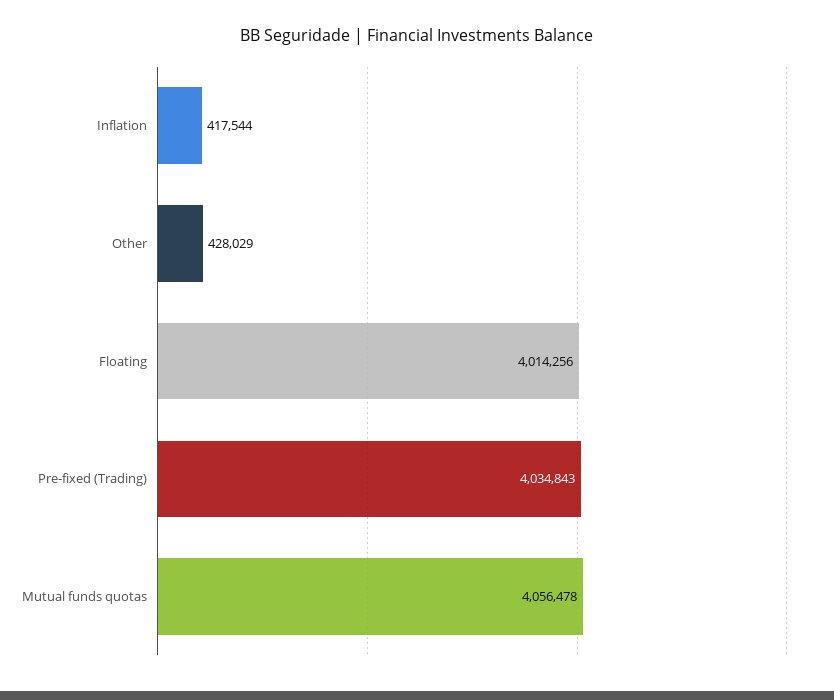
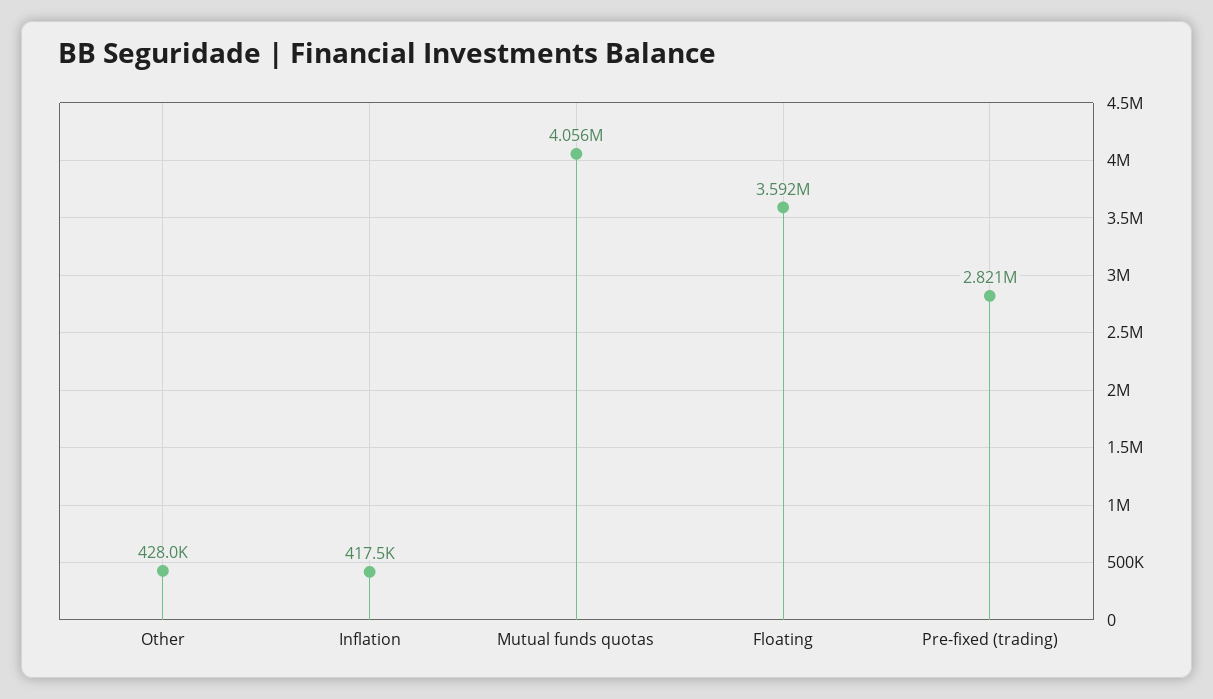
Floating: 4014256 -> 3592000
Pre-fixed (Trading): 4034843 -> 2821000

